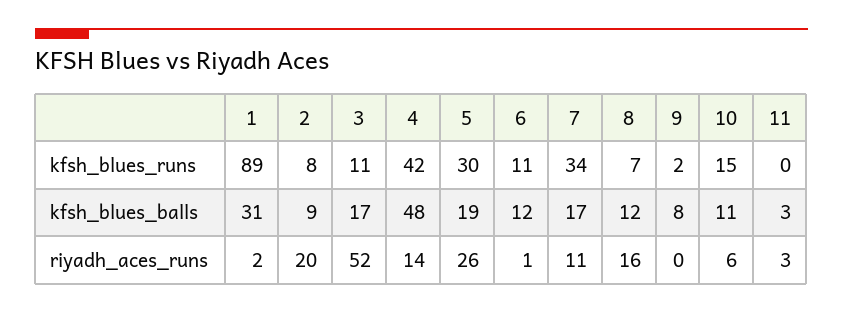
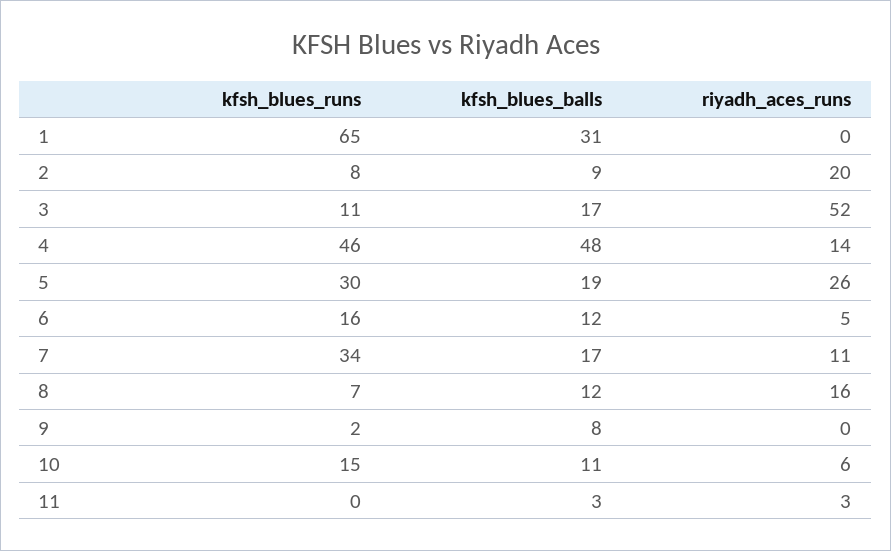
1, kfsh_blues_runs: 89 -> 65
4, kfsh_blues_runs: 42 -> 46
6, kfsh_blues_runs: 11 -> 16
1, riyadh_aces_runs: 2 -> 0
6, riyadh_aces_runs: 1 -> 5

